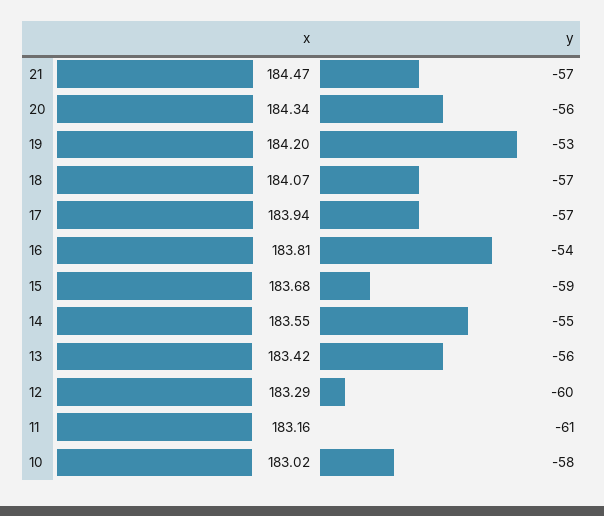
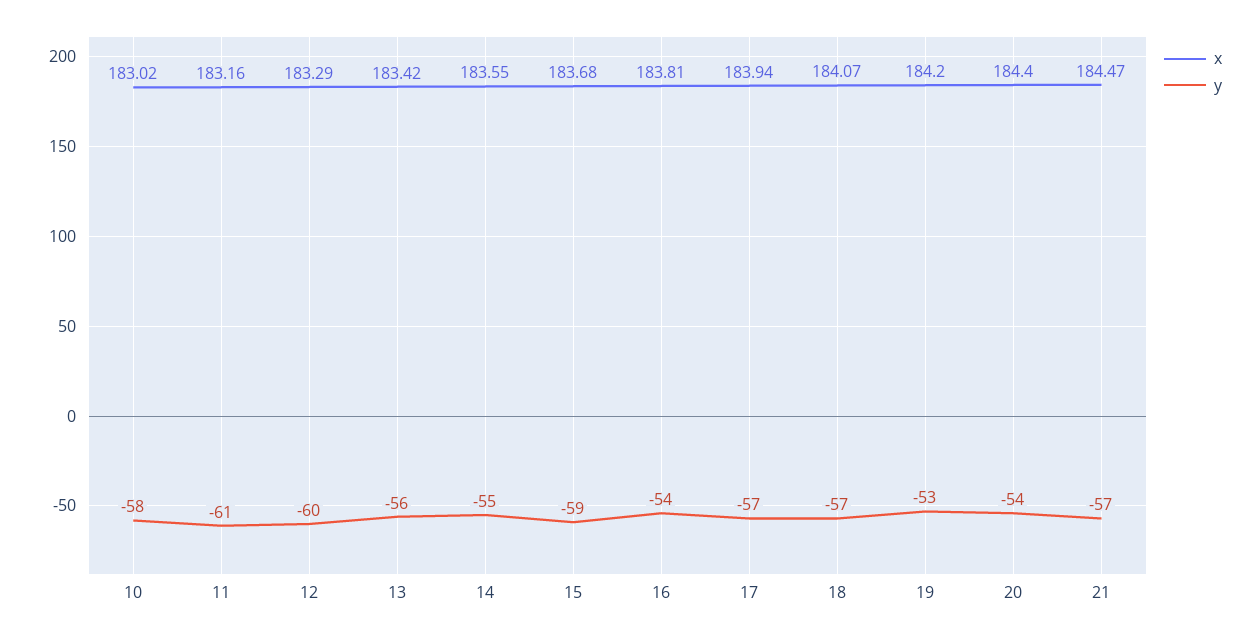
x, 20: 184.34 -> 184.4
y, 20: -56 -> -54

